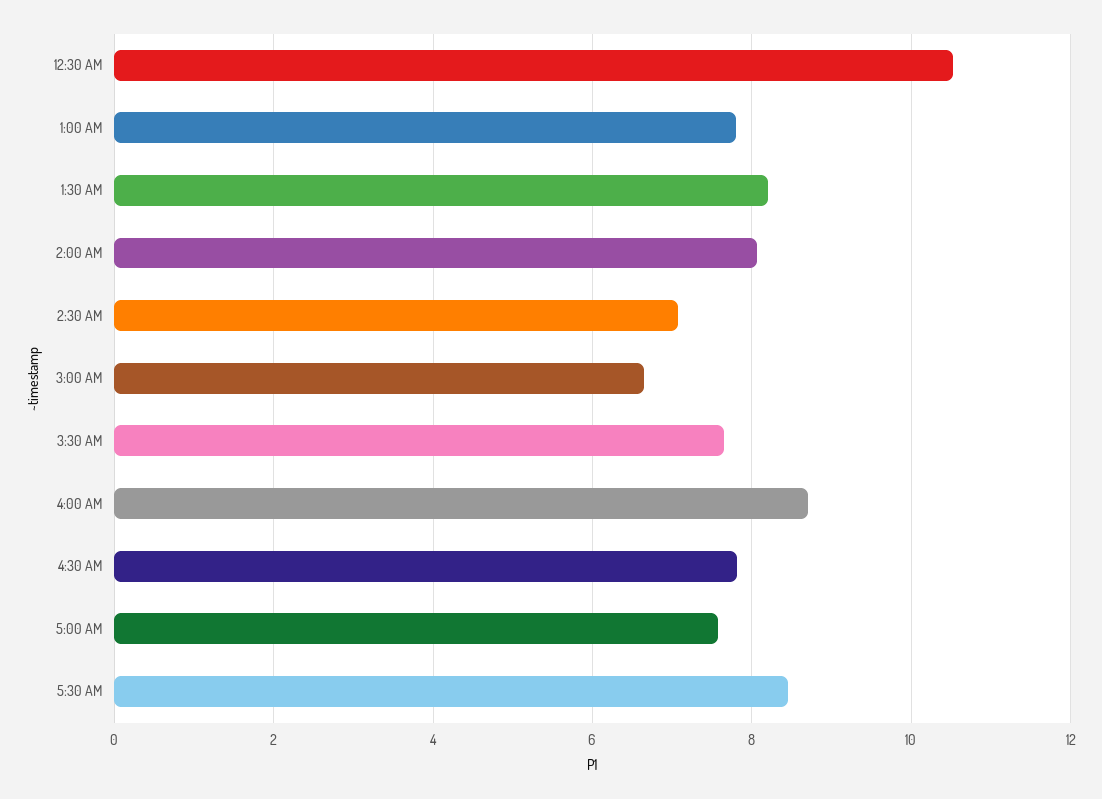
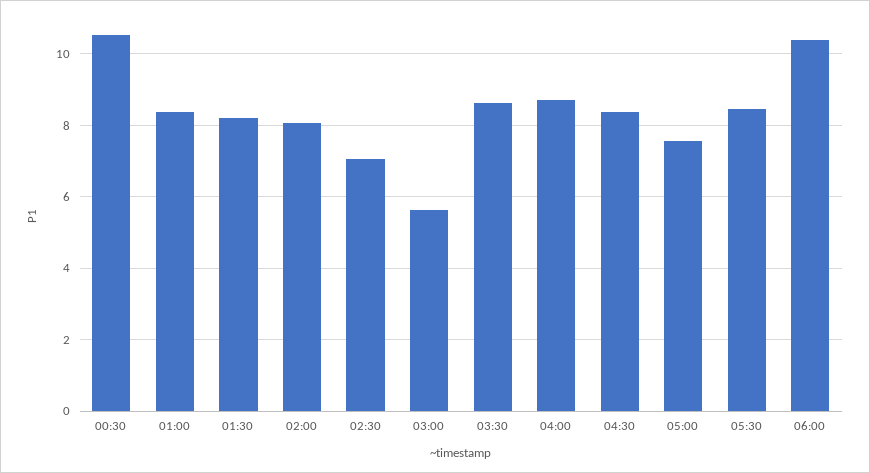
1:00 AM: 7.8 -> 8.4
3:00 AM: 6.6 -> 5.6
3:30 AM: 7.6 -> 8.6
4:30 AM: 7.8 -> 8.4
06:00: none -> 10.4

